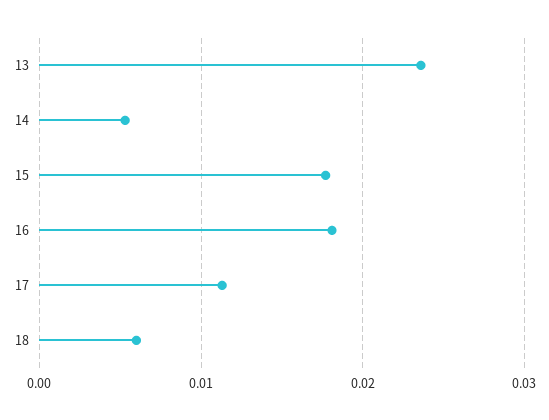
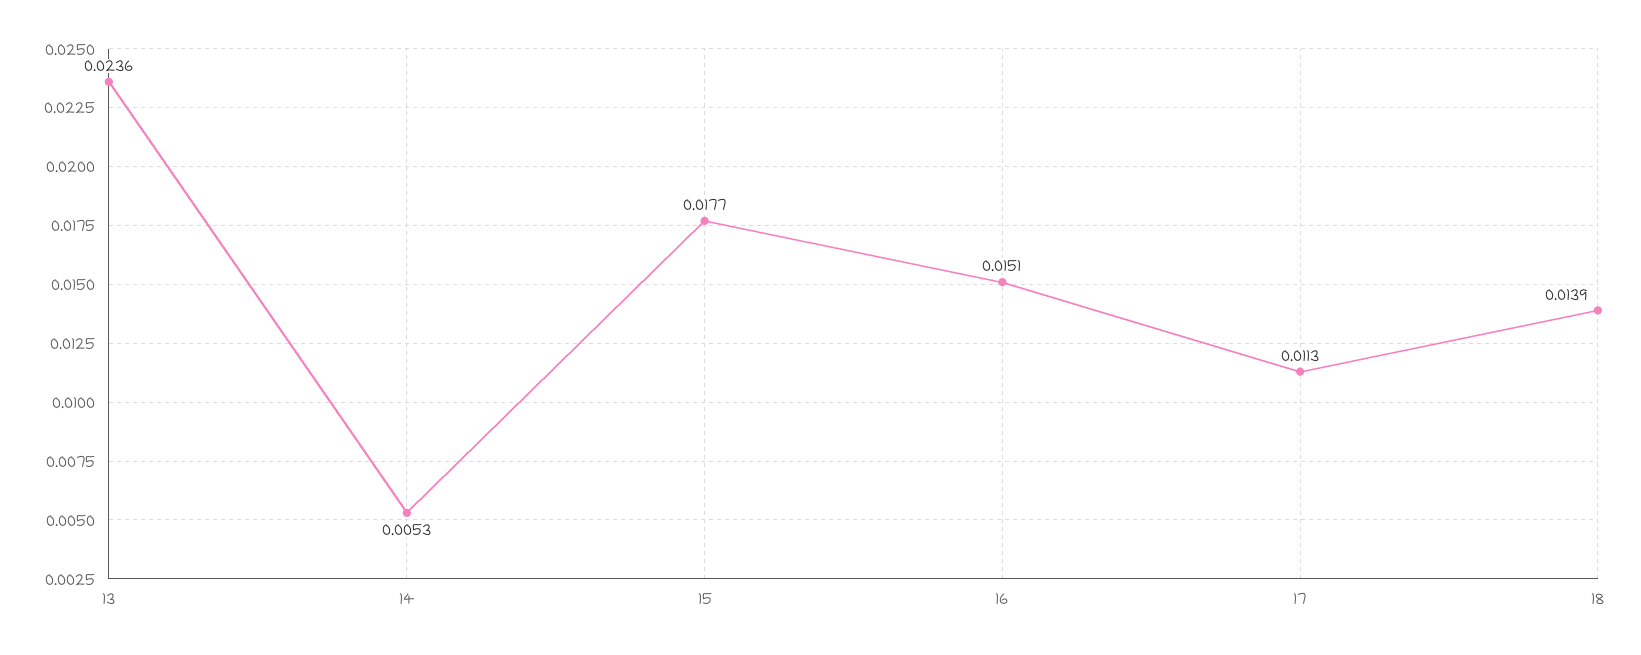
16: 0.018 -> 0.0151
18: 0.006 -> 0.0139

